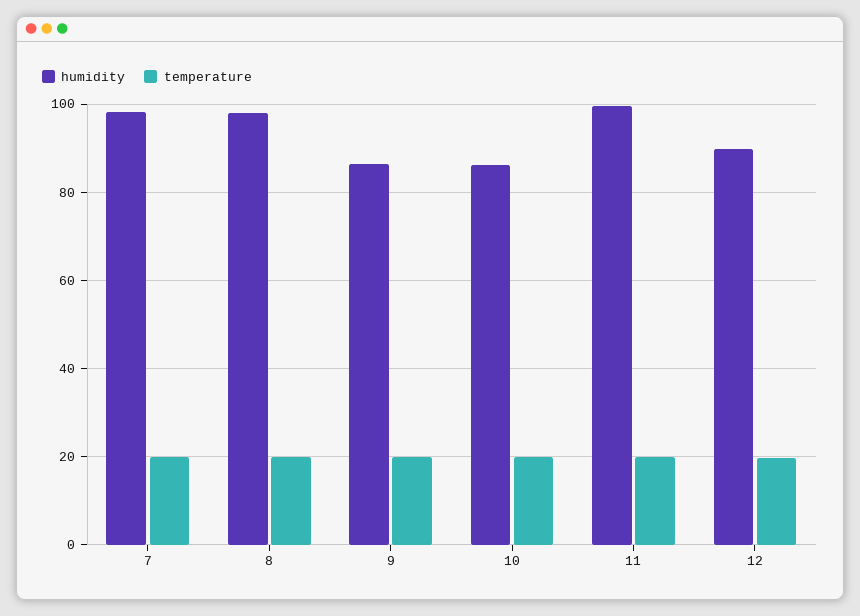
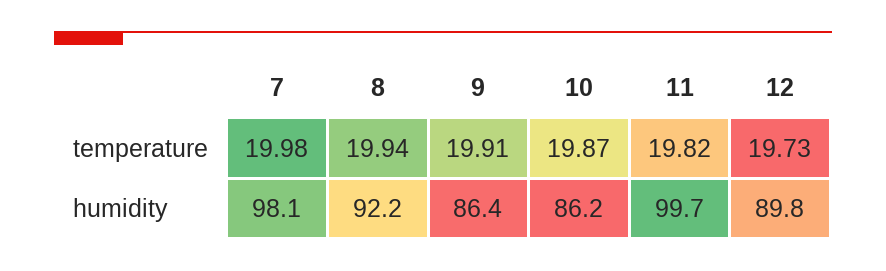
humidity, 8: 98 -> 92.2

